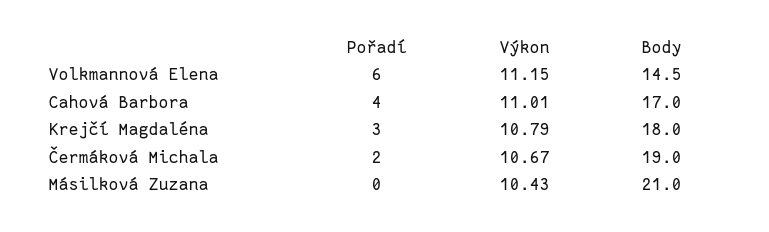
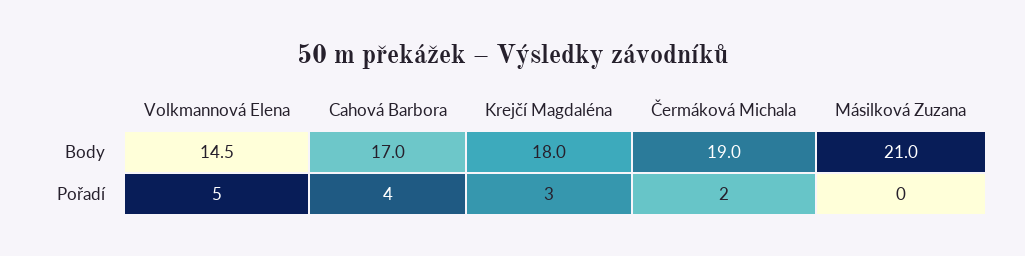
Pořadí, Volkmannová Elena: 6 -> 5
Výkon, Volkmannová Elena: 11.15 -> none
Výkon, Cahová Barbora: 11.01 -> none
Výkon, Krejčí Magdaléna: 10.79 -> none
Výkon, Čermáková Michala: 10.67 -> none
Výkon, Másilková Zuzana: 10.43 -> none

